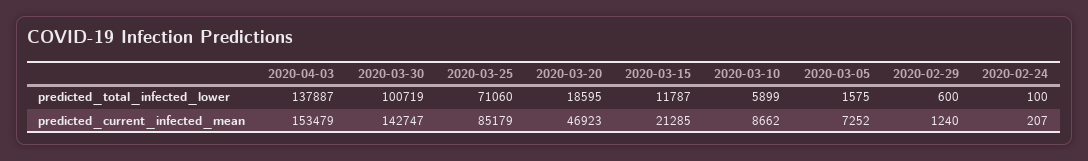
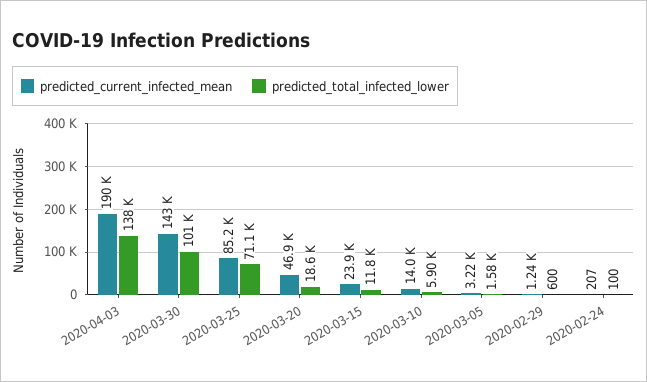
predicted_current_infected_mean, 2020-04-03: 153479 -> 190000
predicted_current_infected_mean, 2020-03-15: 21285 -> 23900
predicted_current_infected_mean, 2020-03-10: 8662 -> 14000
predicted_current_infected_mean, 2020-03-05: 7252 -> 3220

